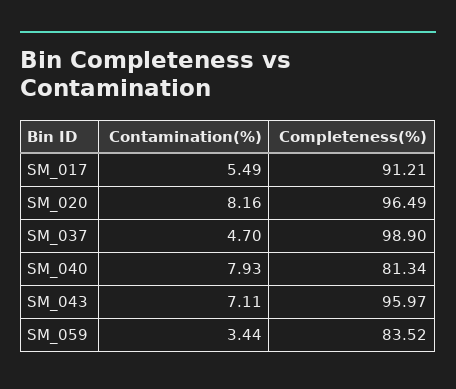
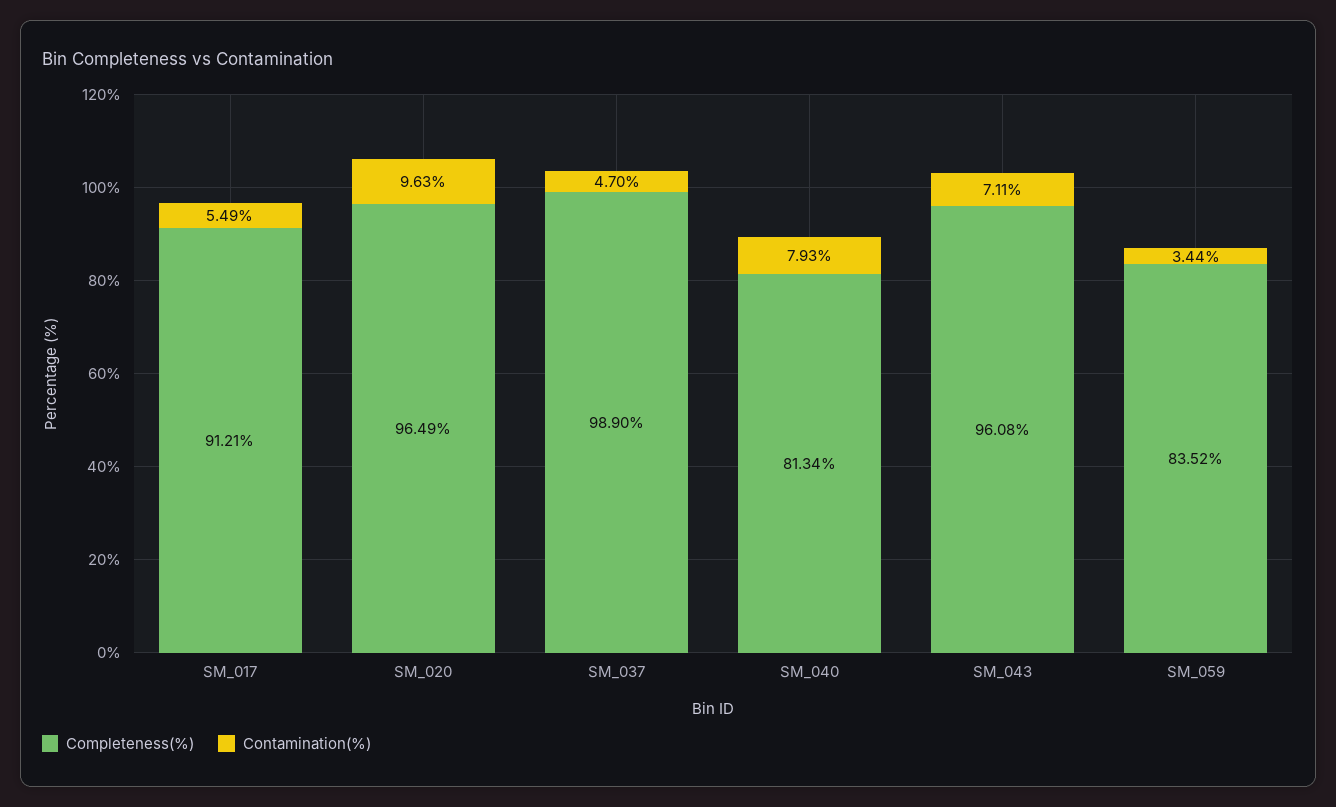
Contamination(%), SM_020: 8.16 -> 9.63
Completeness(%), SM_043: 95.97 -> 96.08

